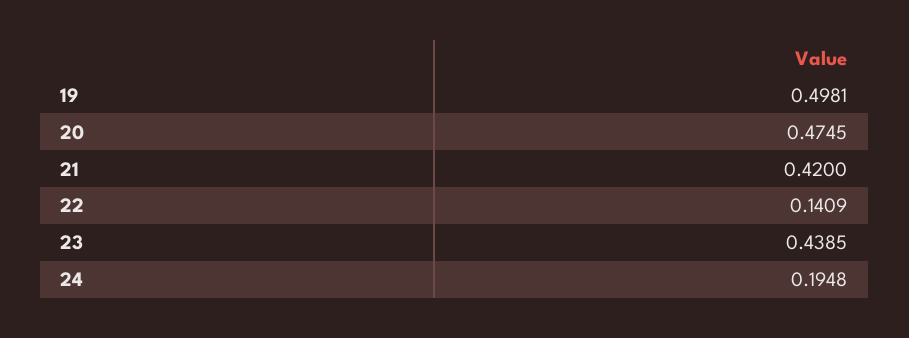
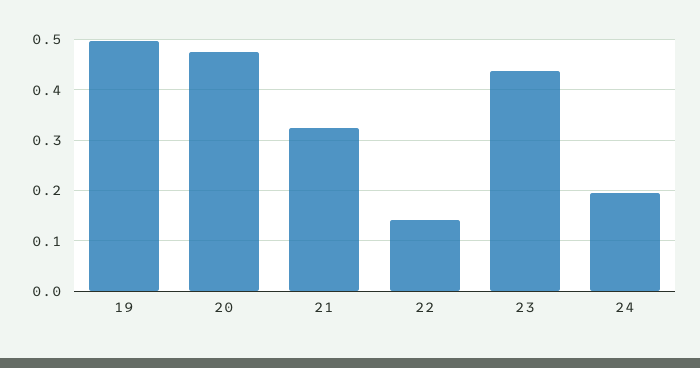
21: 0.42 -> 0.32

